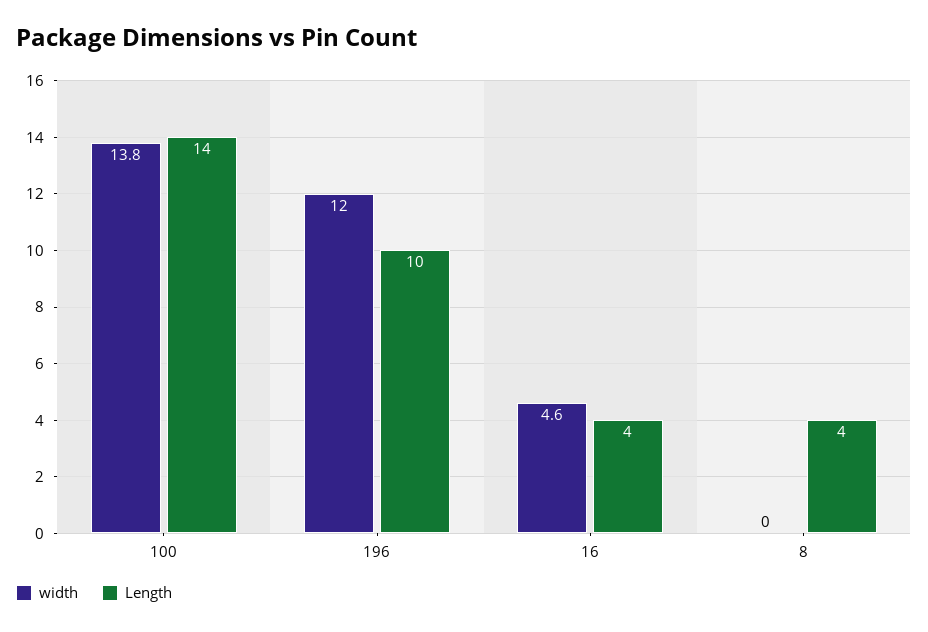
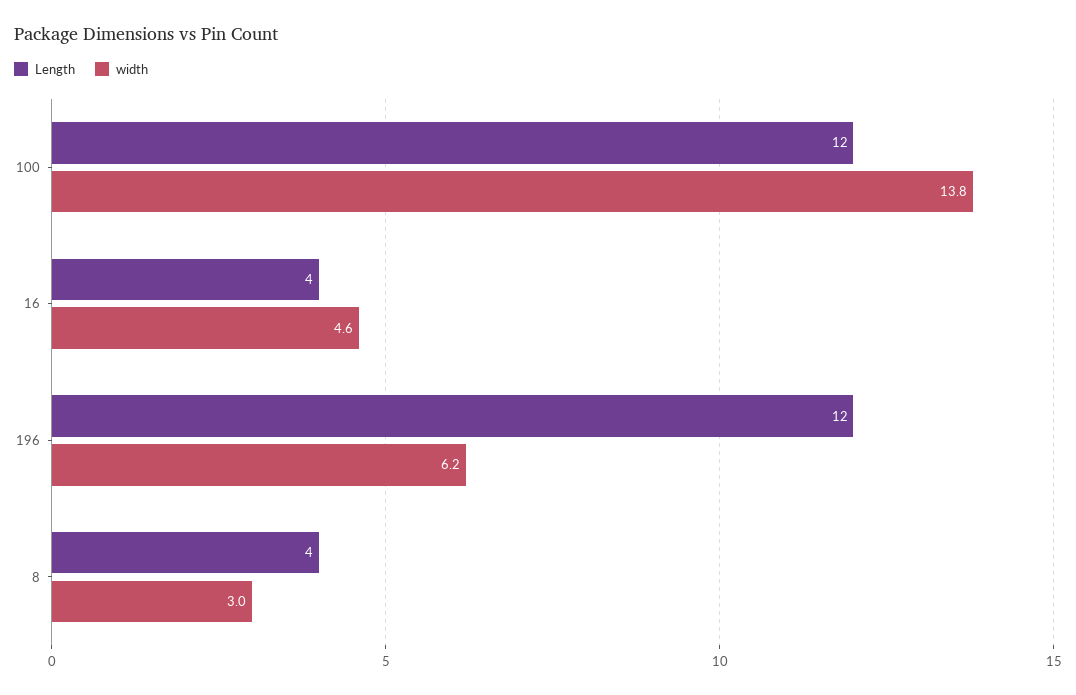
Length, 100: 14 -> 12
width, 196: 12 -> 6.2
Length, 196: 10 -> 12
width, 8: 0 -> 3

